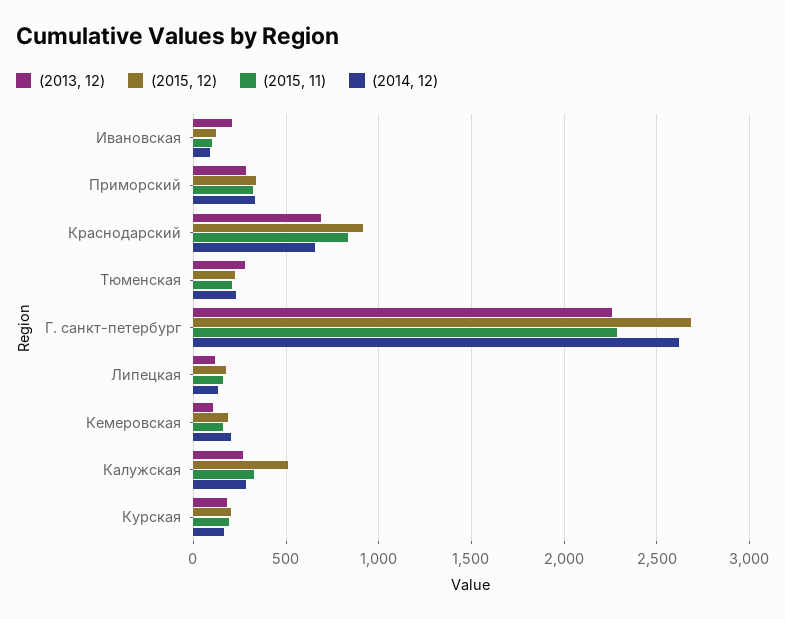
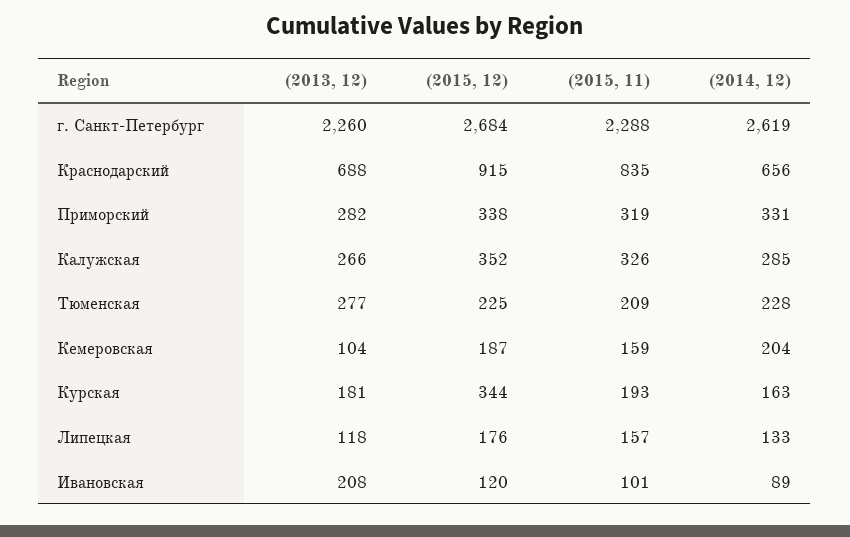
(2015, 12), Калужская: 500 -> 352
(2015, 12), Курская: 200 -> 344

